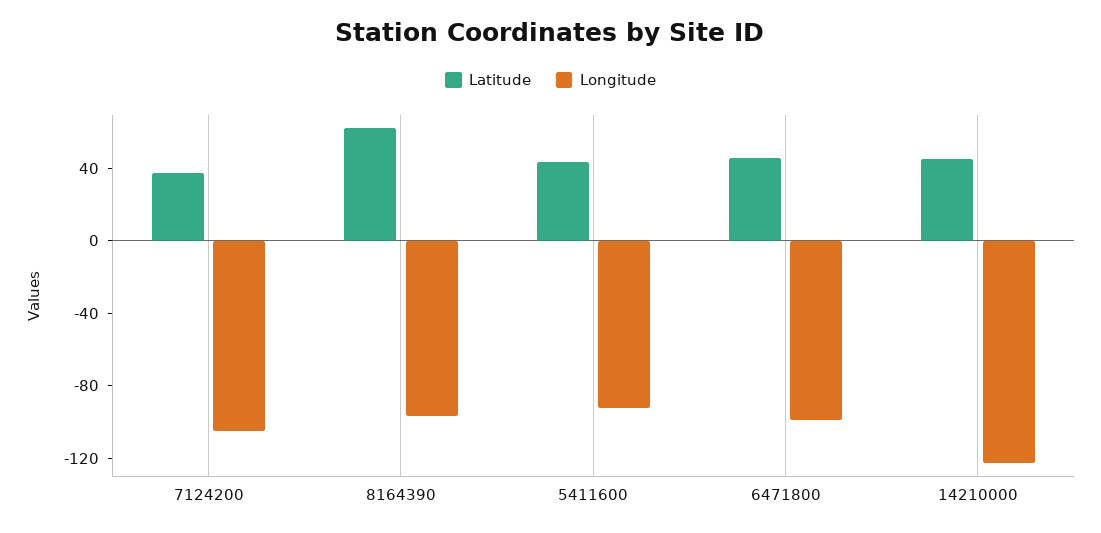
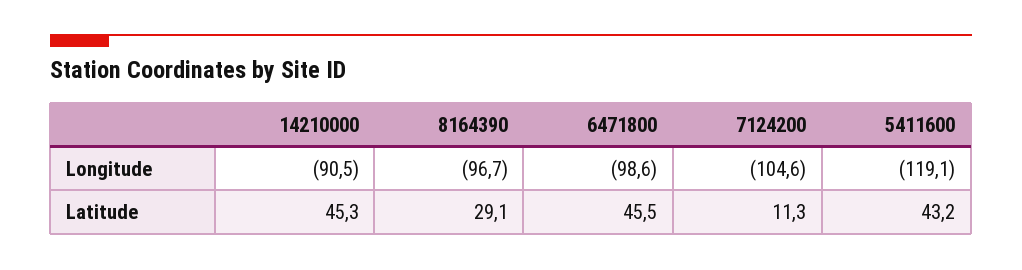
Latitude, 7124200: 40 -> 11.3
Latitude, 8164390: 60 -> 29.1
Longitude, 5411600: -90 -> -119.1
Longitude, 14210000: -120 -> -90.5

